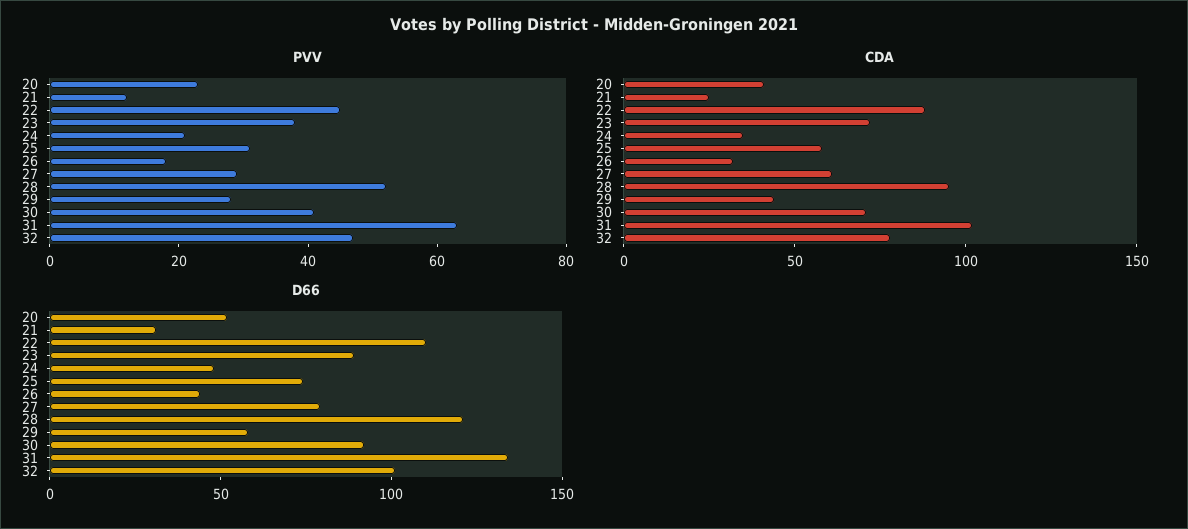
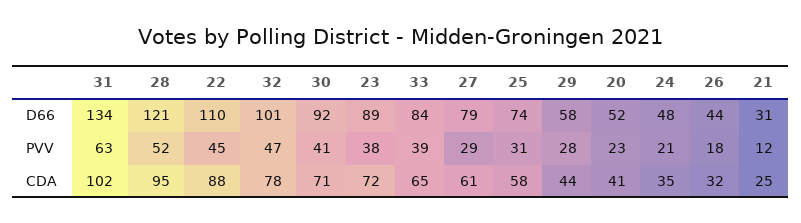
D66, 33: none -> 84
PVV, 33: none -> 39
CDA, 33: none -> 65

